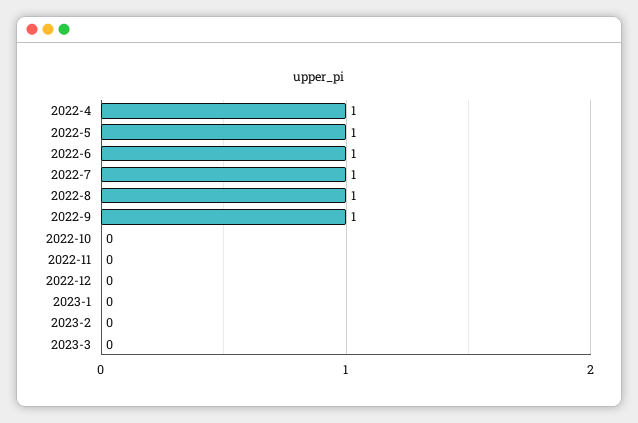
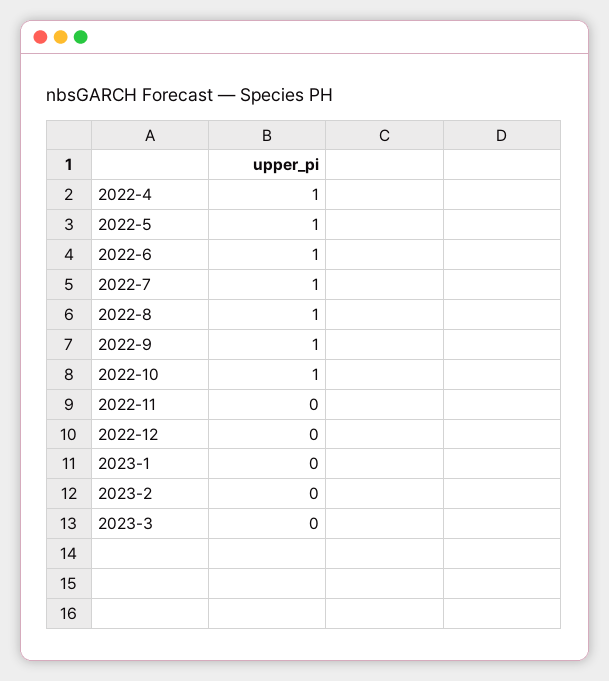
2022-10: 0 -> 1

